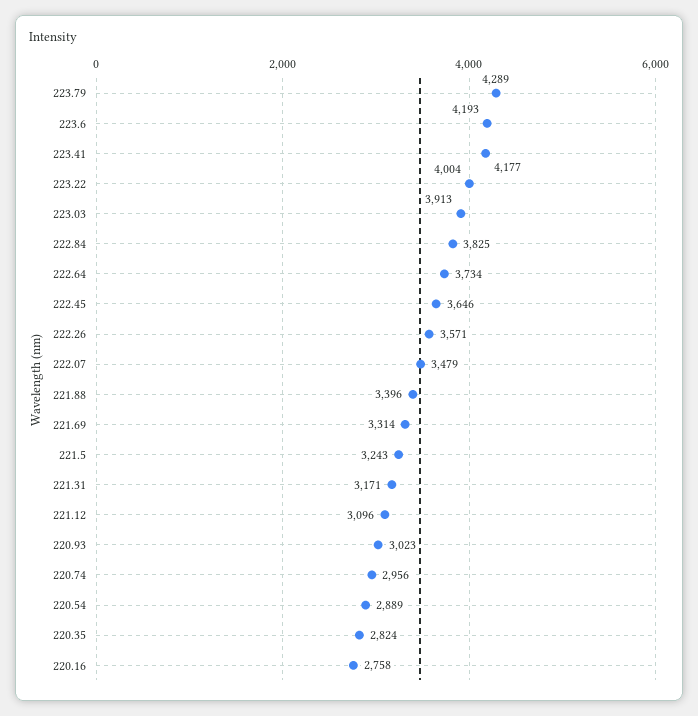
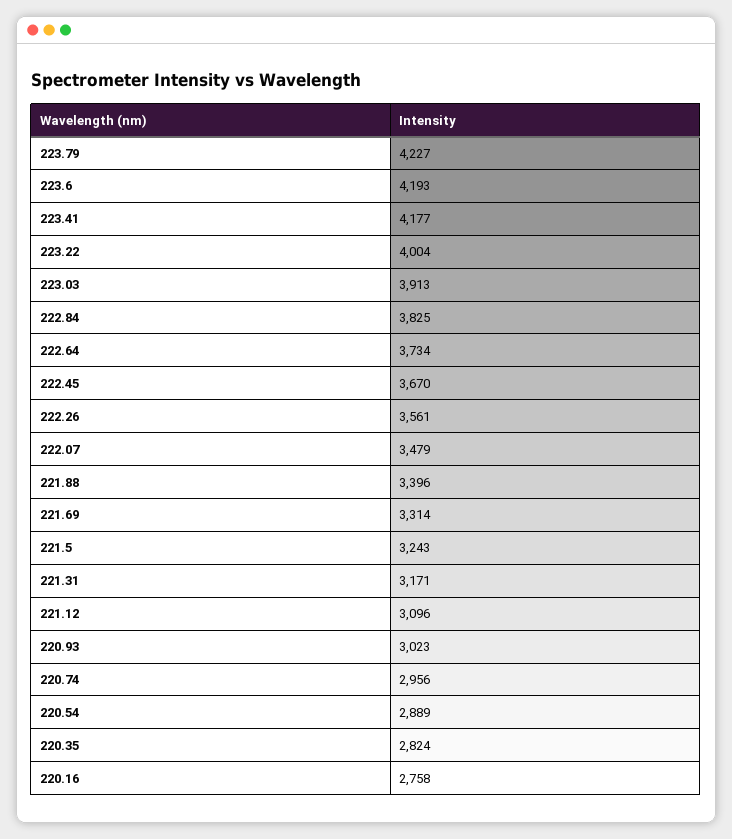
223.79: 4289 -> 4227
222.45: 3646 -> 3670
222.26: 3571 -> 3561

